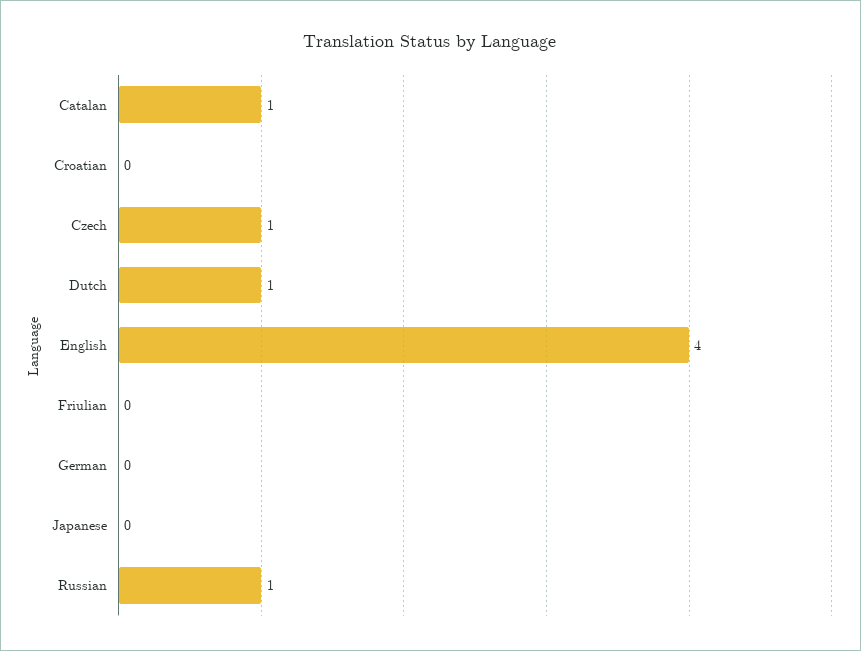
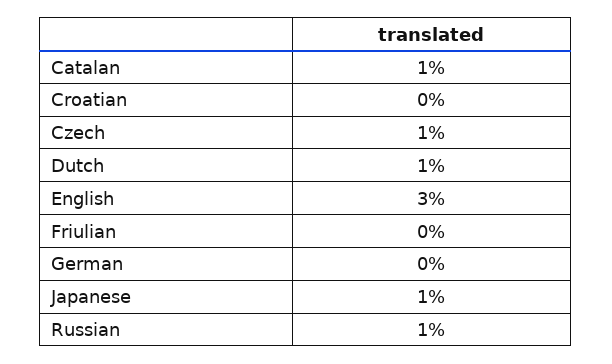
English: 4 -> 3
Japanese: 0 -> 1

